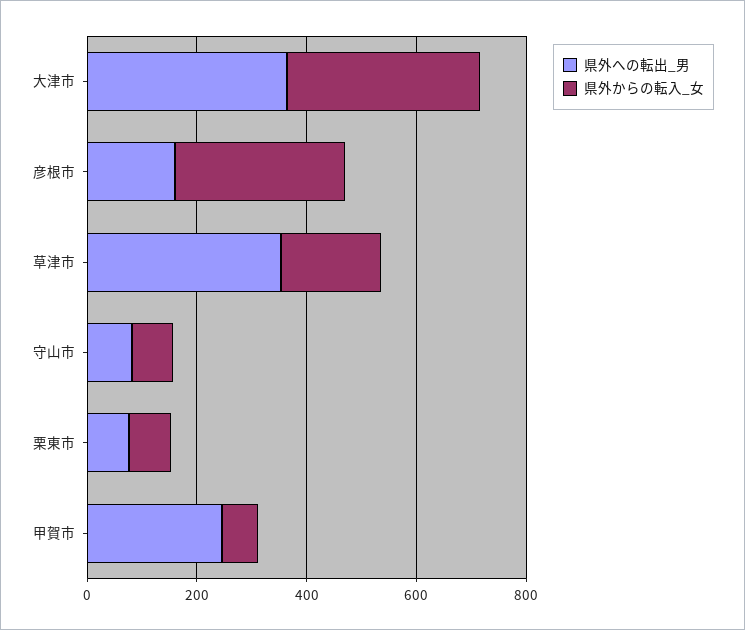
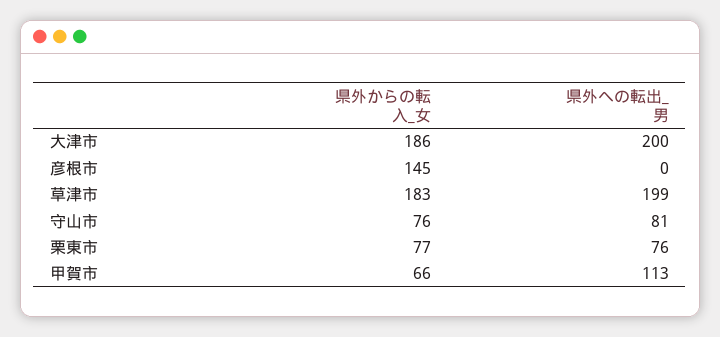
県外への転出_男, 大津市: 350 -> 200
県外からの転入_女, 大津市: 350 -> 186
県外への転出_男, 彦根市: 150 -> 0
県外からの転入_女, 彦根市: 300 -> 145
県外への転出_男, 草津市: 350 -> 199
県外への転出_男, 甲賀市: 250 -> 113

